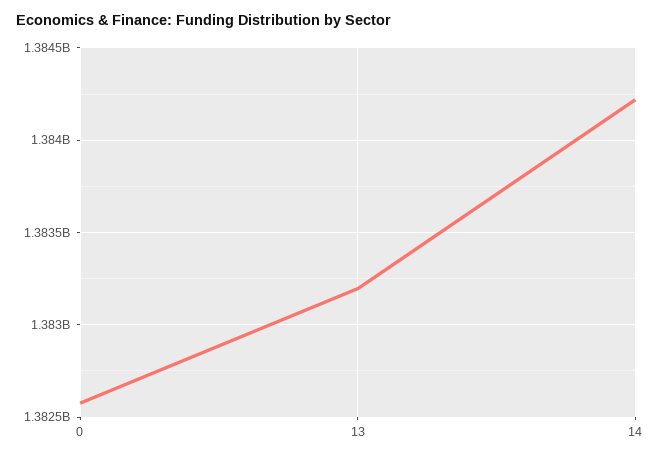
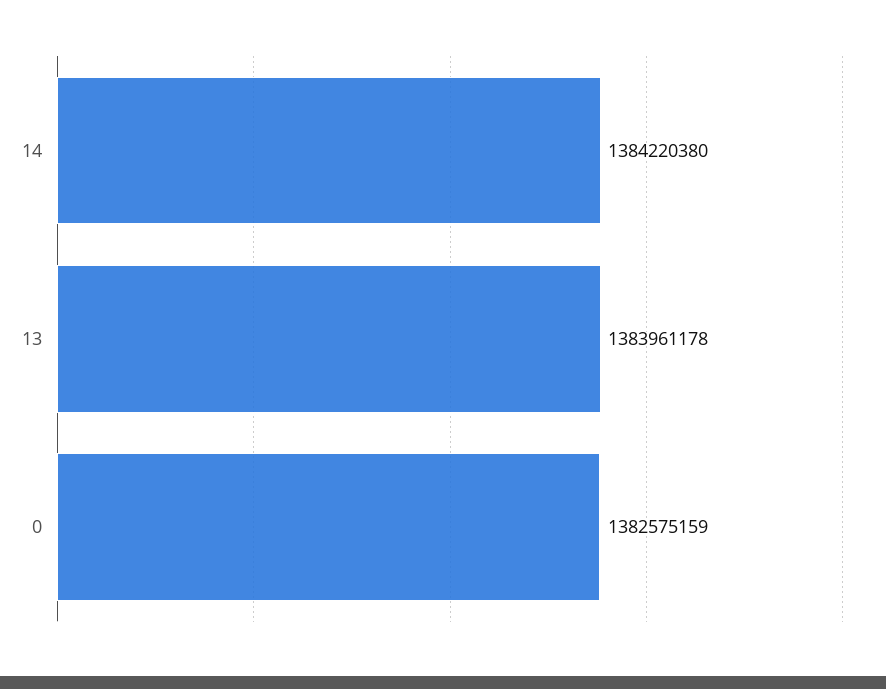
13: 1383200000 -> 1383961178

